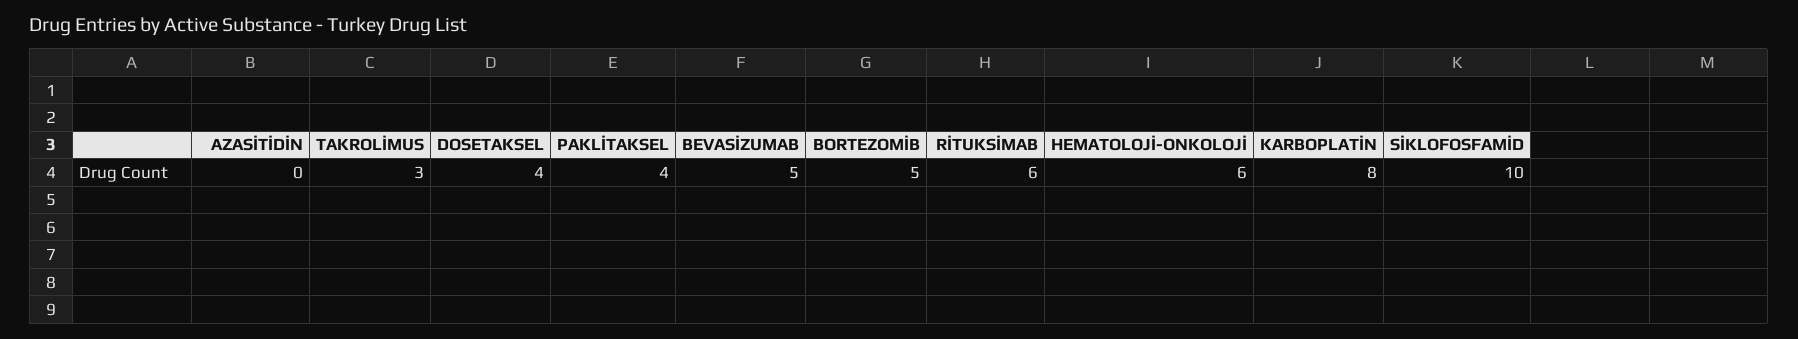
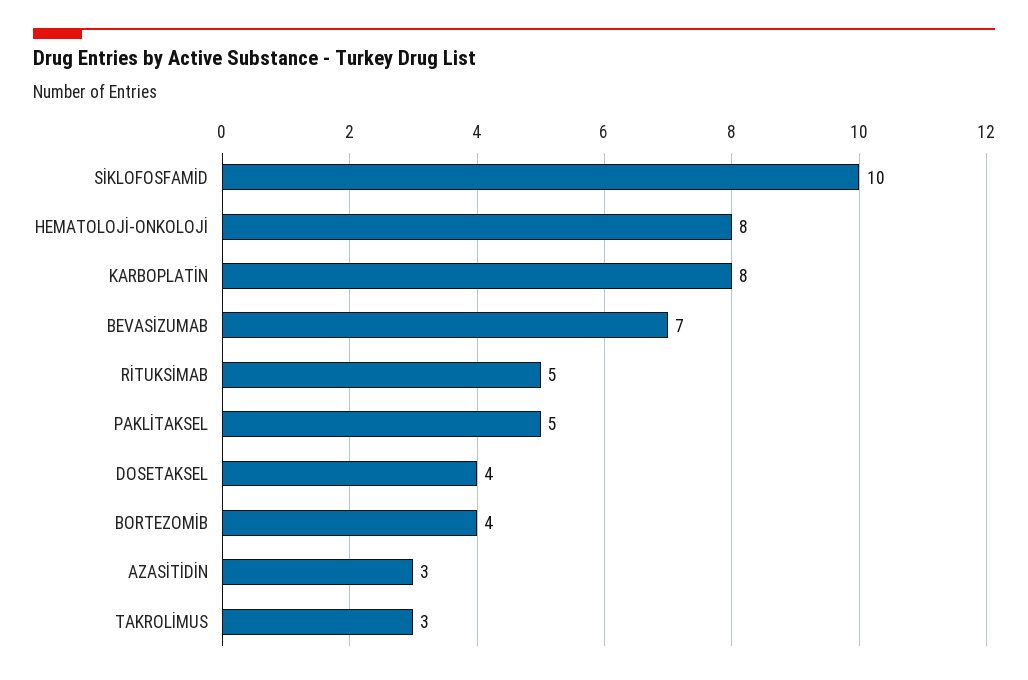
AZASİTİDİN: 0 -> 3
PAKLİTAKSEL: 4 -> 5
BEVASİZUMAB: 5 -> 7
BORTEZOMİB: 5 -> 4
RİTUKSİMAB: 6 -> 5
HEMATOLOJİ-ONKOLOJİ: 6 -> 8

